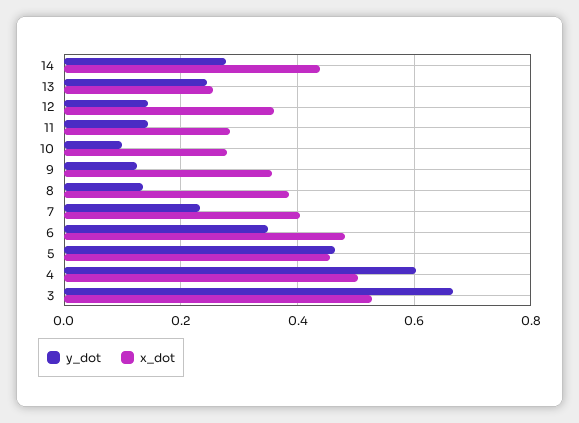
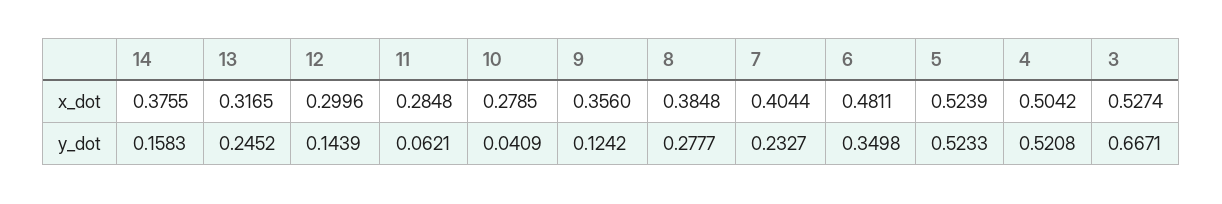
y_dot, 14: 0.28 -> 0.1583
x_dot, 14: 0.44 -> 0.3755
x_dot, 13: 0.26 -> 0.3165
x_dot, 12: 0.36 -> 0.2996
y_dot, 11: 0.14 -> 0.0621
y_dot, 10: 0.1 -> 0.0409
y_dot, 8: 0.14 -> 0.2777
y_dot, 5: 0.46 -> 0.5233
x_dot, 5: 0.46 -> 0.5239
y_dot, 4: 0.6 -> 0.5208

